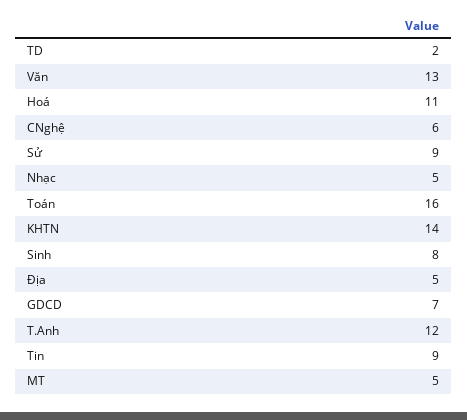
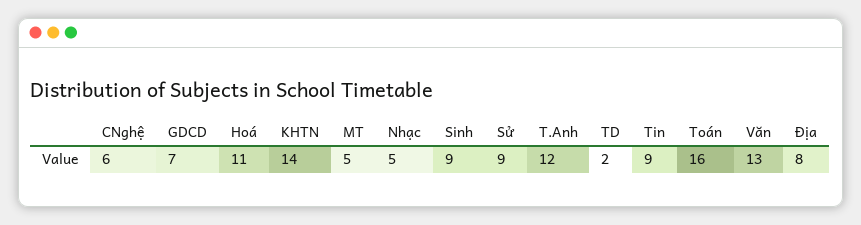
Sinh: 8 -> 9
Địa: 5 -> 8

